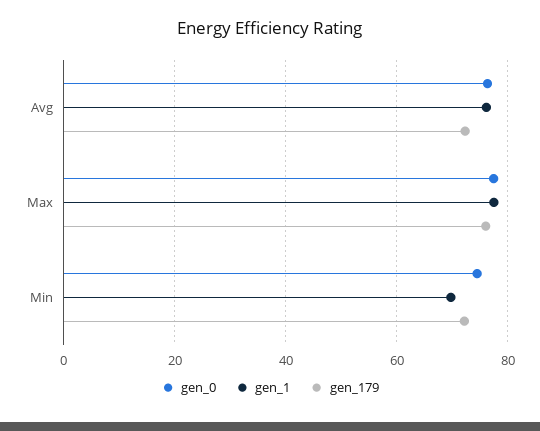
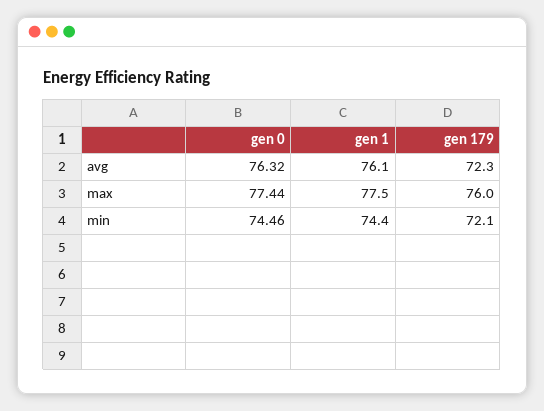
gen_1, Min: 70 -> 74.4

